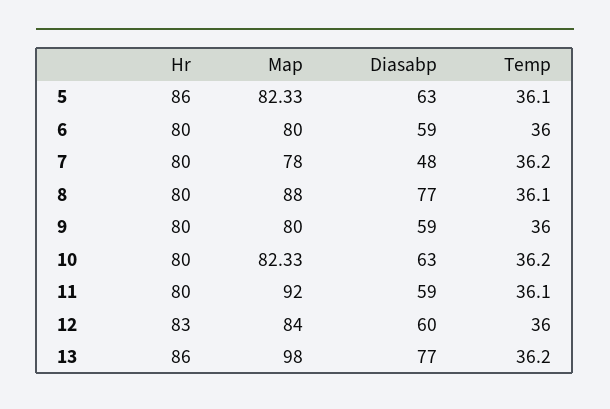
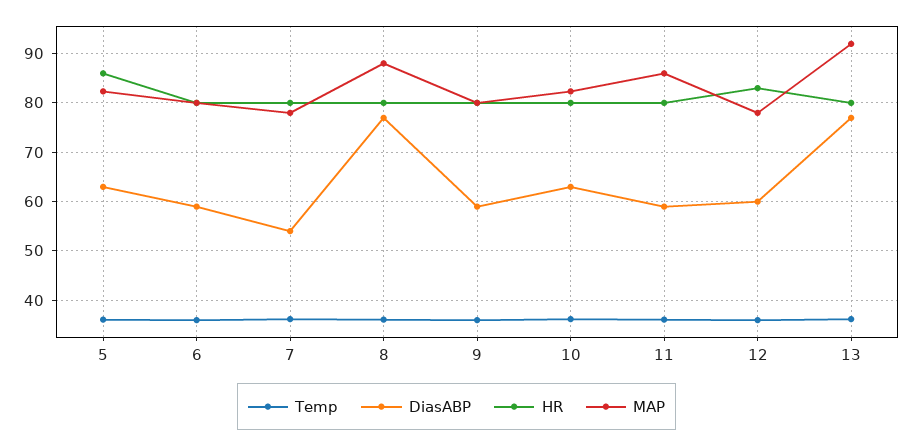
Diasabp, 7: 48 -> 54
Map, 11: 92 -> 86
Map, 12: 84 -> 78
Hr, 13: 86 -> 80
Map, 13: 98 -> 92

